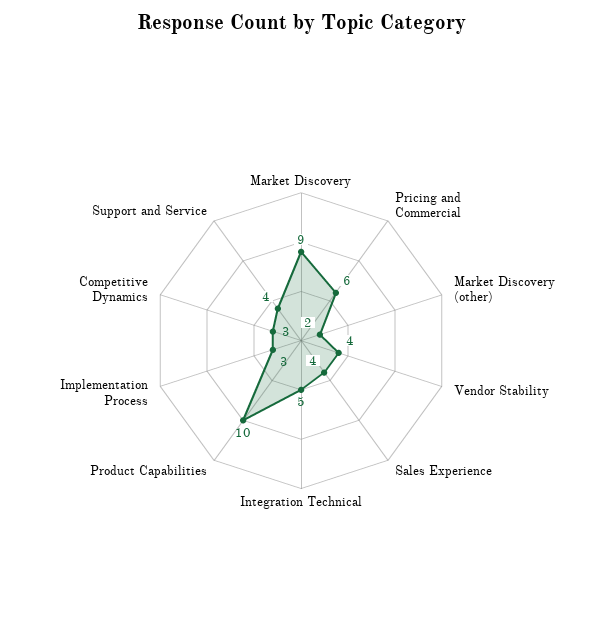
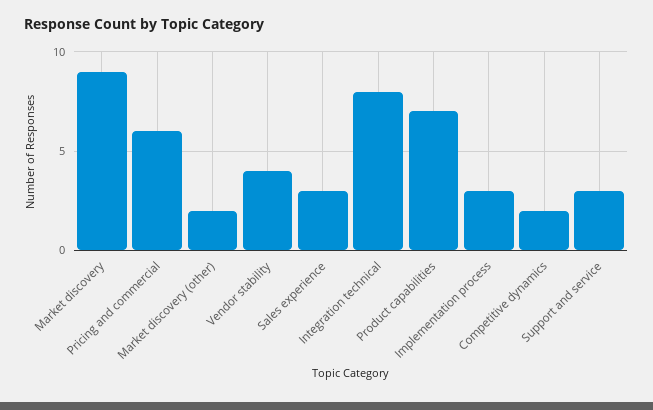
Sales Experience: 4 -> 3
Integration Technical: 5 -> 8
Product Capabilities: 10 -> 7
Competitive Dynamics: 3 -> 2
Support and Service: 4 -> 3

